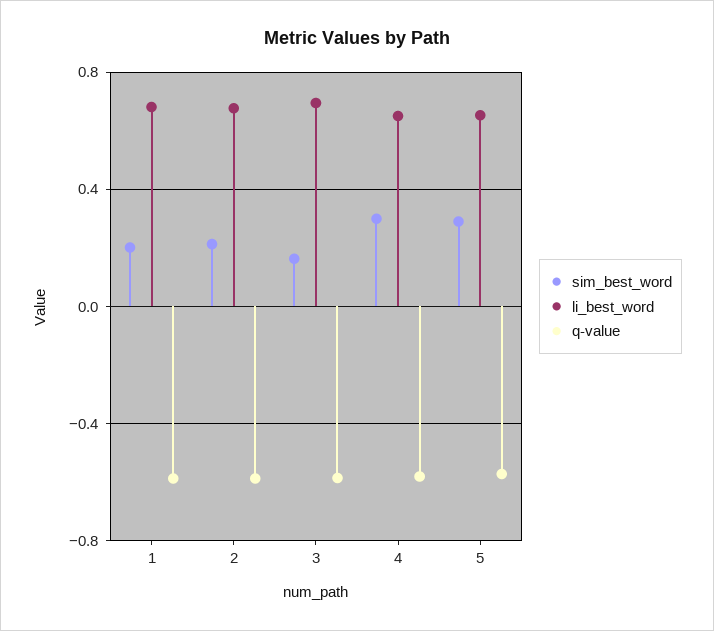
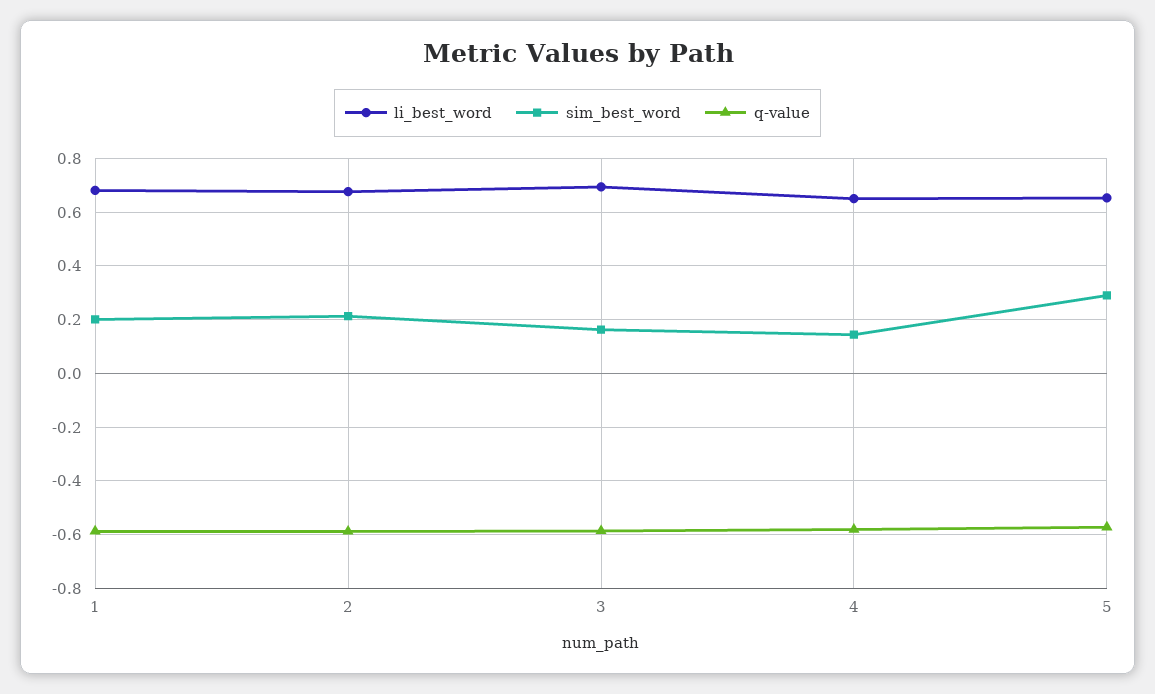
sim_best_word, 4: 0.3 -> 0.15

